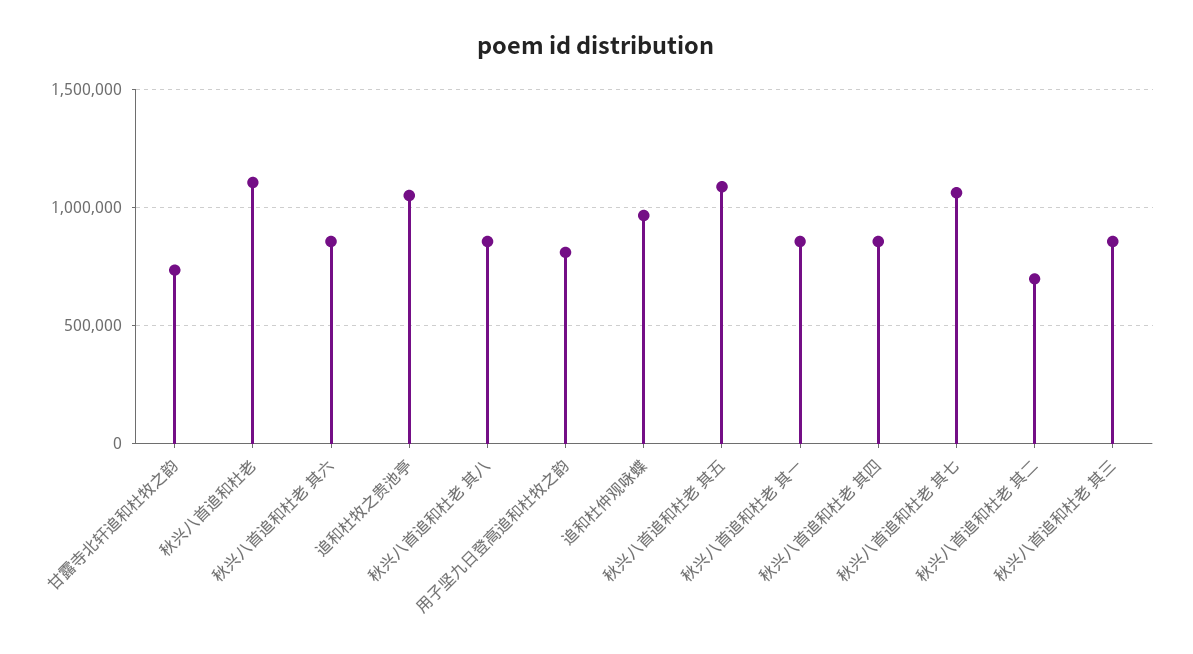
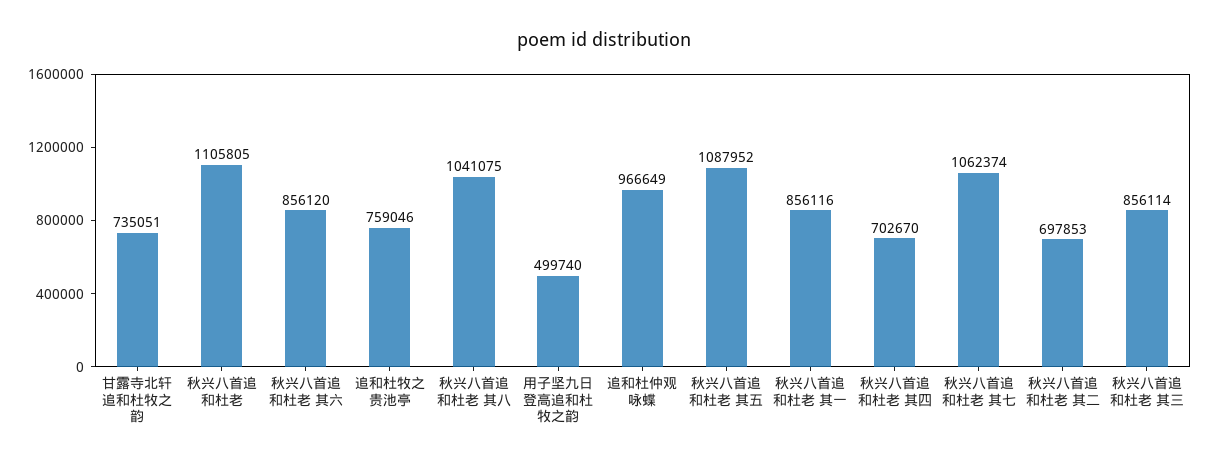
追和杜牧之贵池亭: 1050000 -> 759046
秋兴八首追和杜老 其八: 850000 -> 1041075
用子坚九日登高追和杜牧之韵: 800000 -> 499740
秋兴八首追和杜老 其四: 850000 -> 702670

